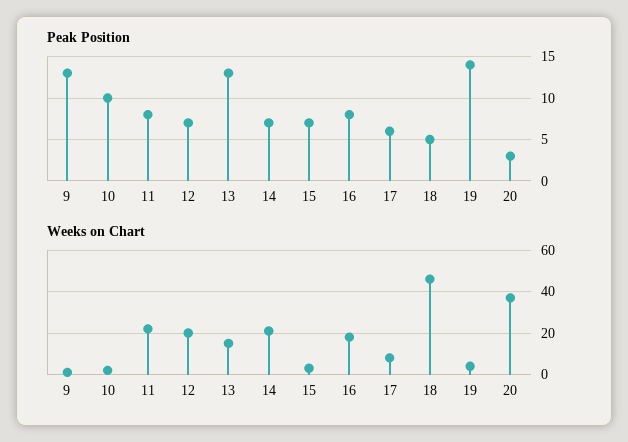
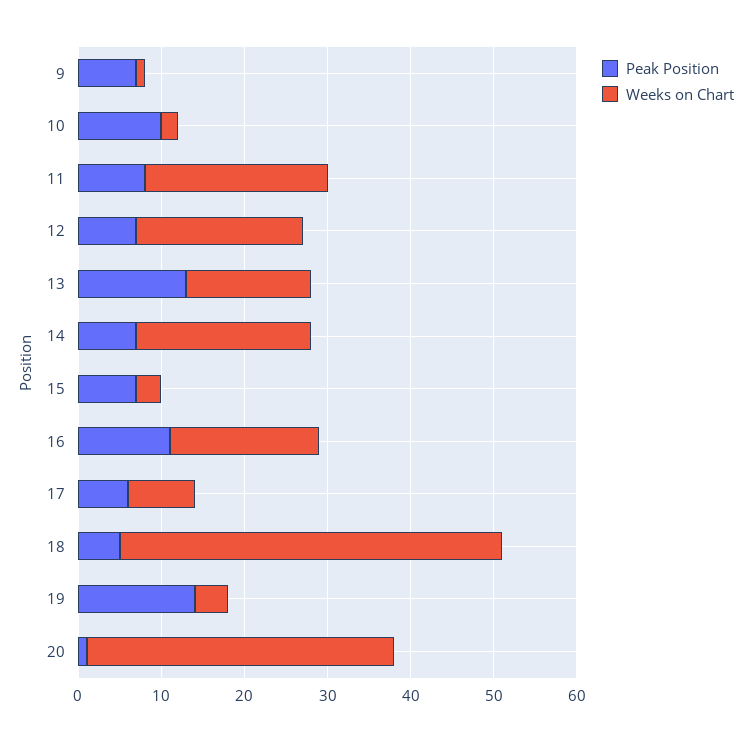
Peak Position, 9: 13 -> 7
Peak Position, 16: 8 -> 11
Peak Position, 20: 3 -> 1

